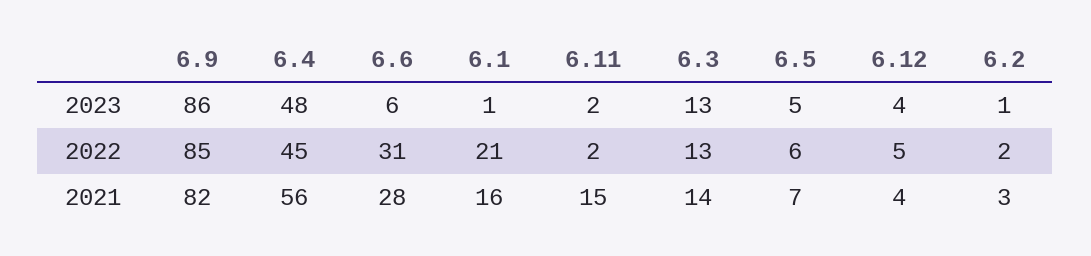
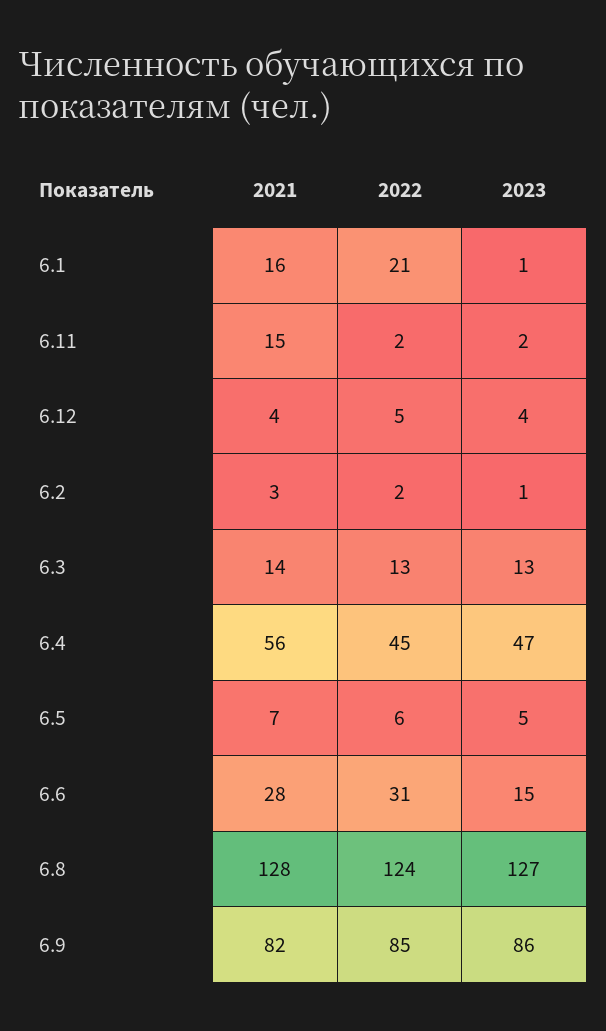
6.4, 2023: 48 -> 47
6.6, 2023: 6 -> 15
6.8, 2021: none -> 128
6.8, 2022: none -> 124
6.8, 2023: none -> 127

